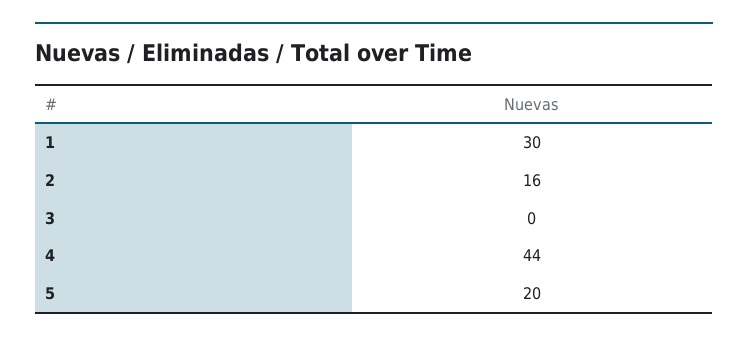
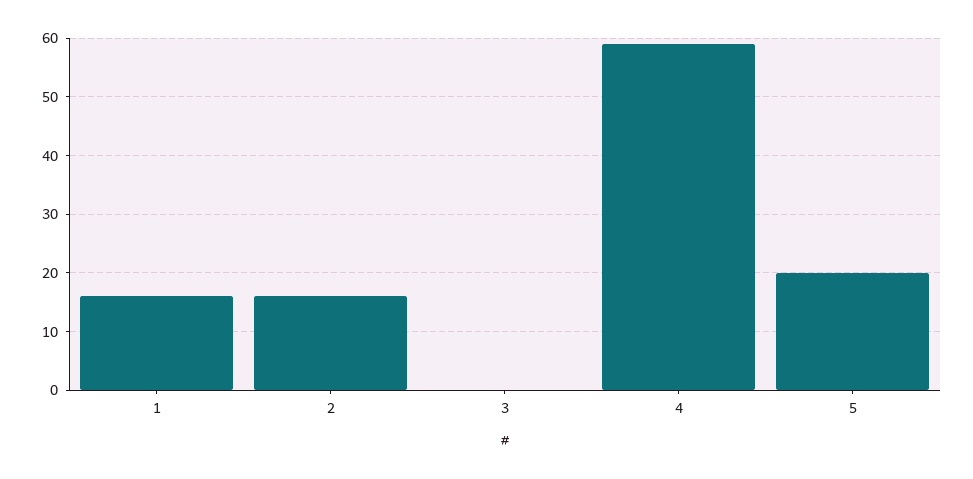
1: 30 -> 15
4: 44 -> 60

